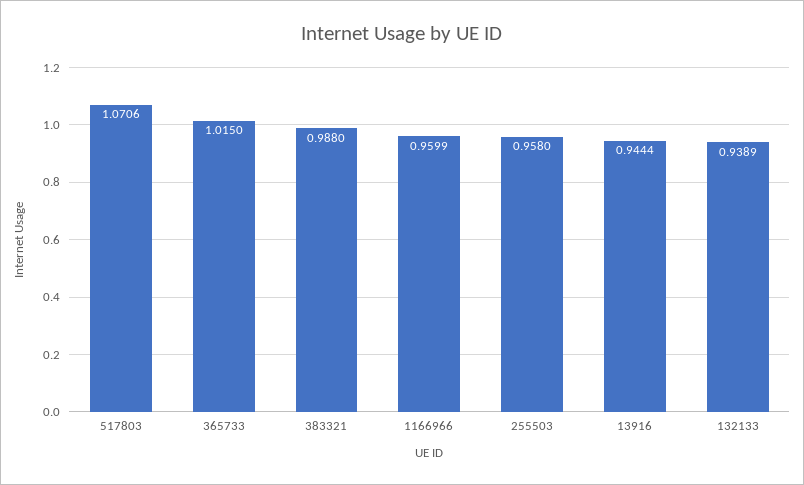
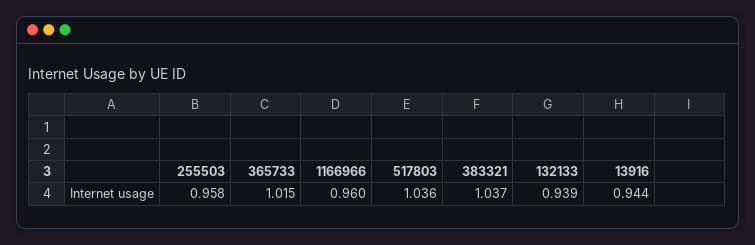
517803: 1.0706 -> 1.036
383321: 0.988 -> 1.037

